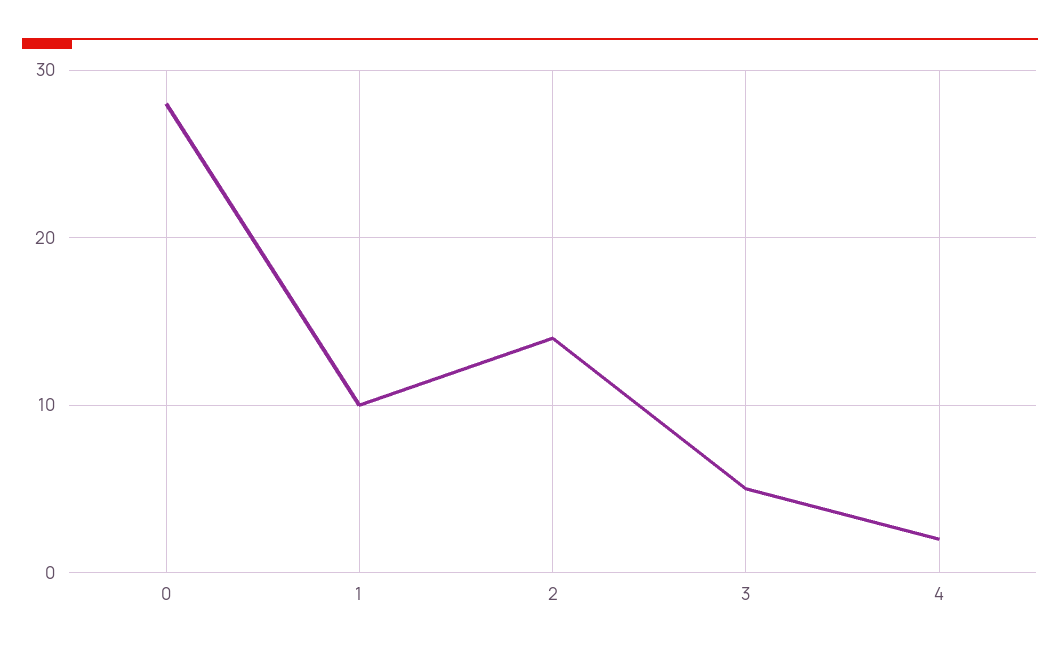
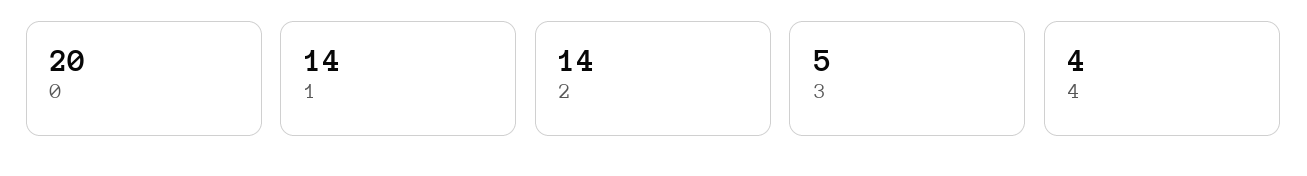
0: 28 -> 20
1: 10 -> 14
4: 2 -> 4

